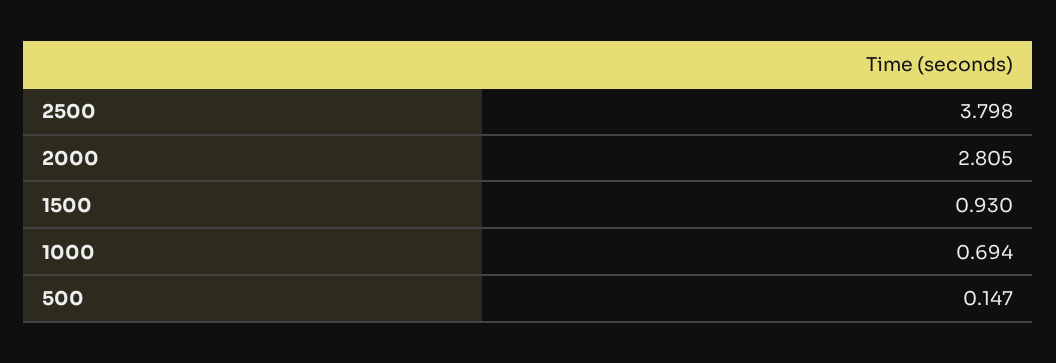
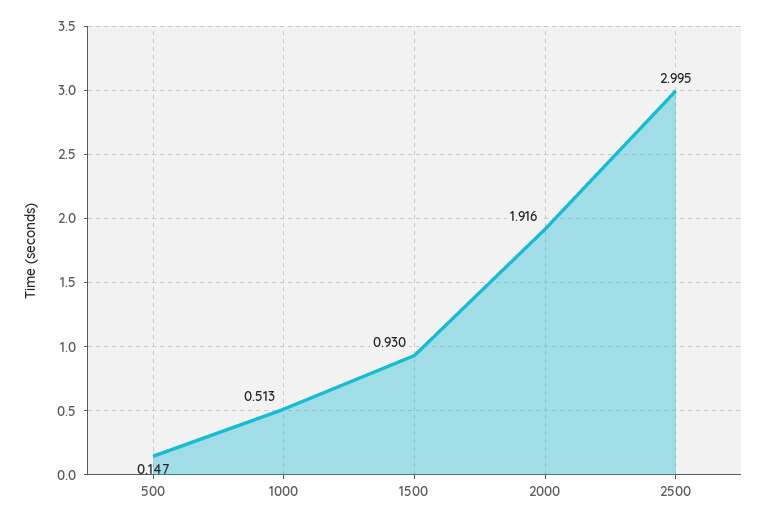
2500: 3.798 -> 2.995
2000: 2.805 -> 1.916
1000: 0.694 -> 0.513

